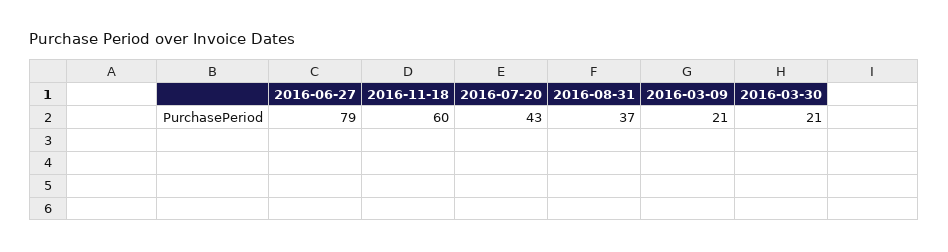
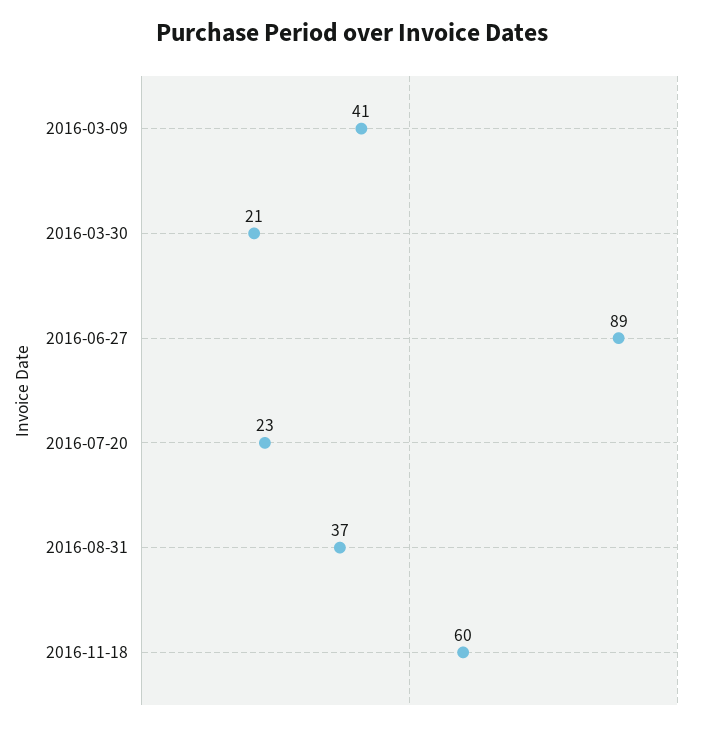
2016-06-27: 79 -> 89
2016-07-20: 43 -> 23
2016-03-09: 21 -> 41

